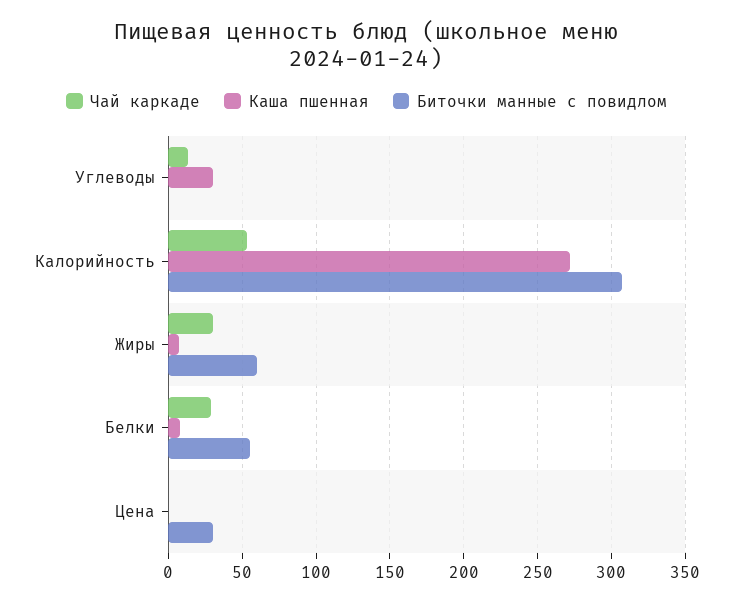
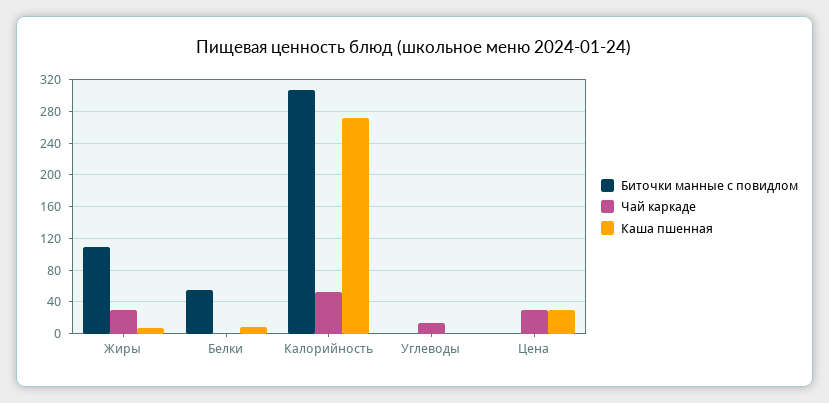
Каша пшенная, Углеводы: 30 -> 0
Биточки манные с повидлом, Жиры: 60 -> 110
Чай каркаде, Белки: 30 -> 0
Чай каркаде, Цена: 0 -> 30
Каша пшенная, Цена: 0 -> 30
Биточки манные с повидлом, Цена: 30 -> 0

